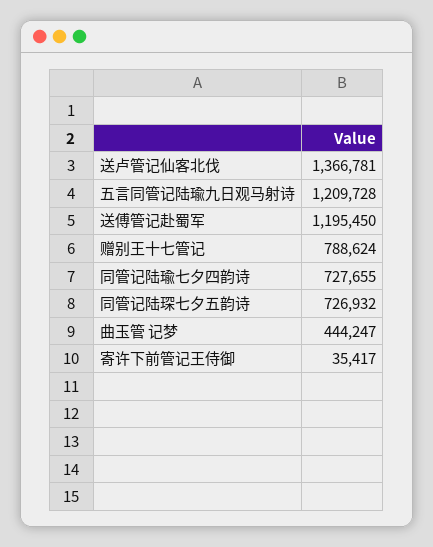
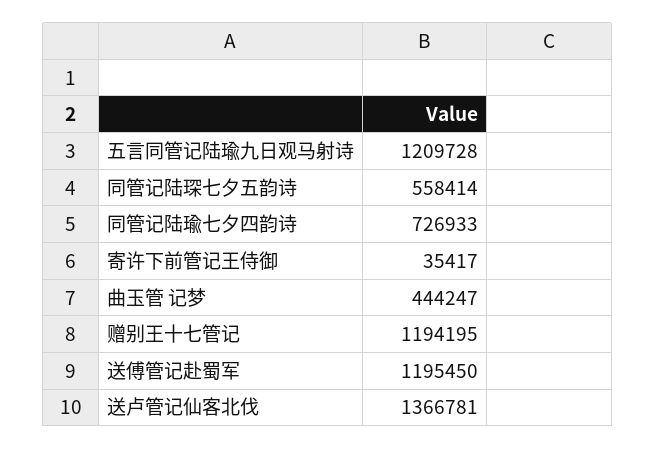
赠别王十七管记: 788624 -> 1194195
同管记陆瑜七夕四韵诗: 727655 -> 726933
同管记陆琛七夕五韵诗: 726932 -> 558414

